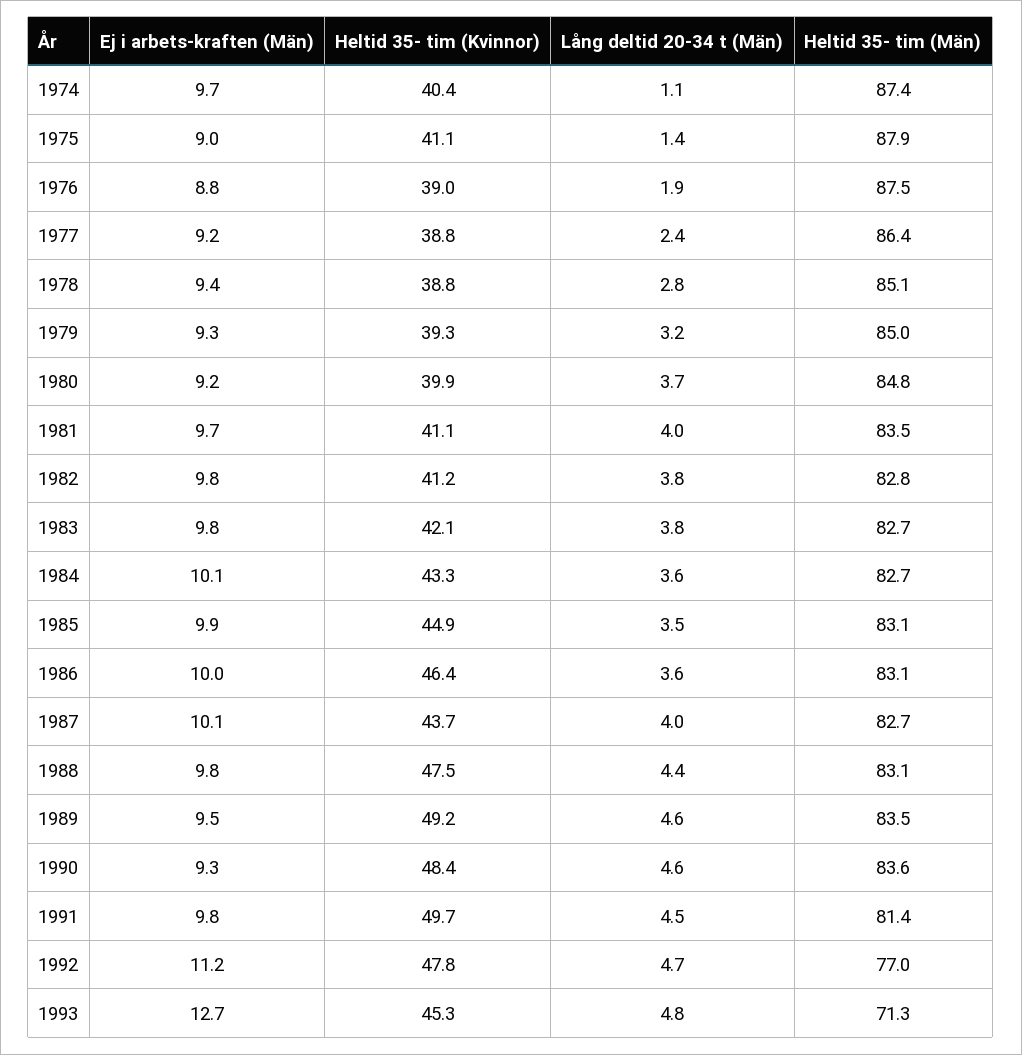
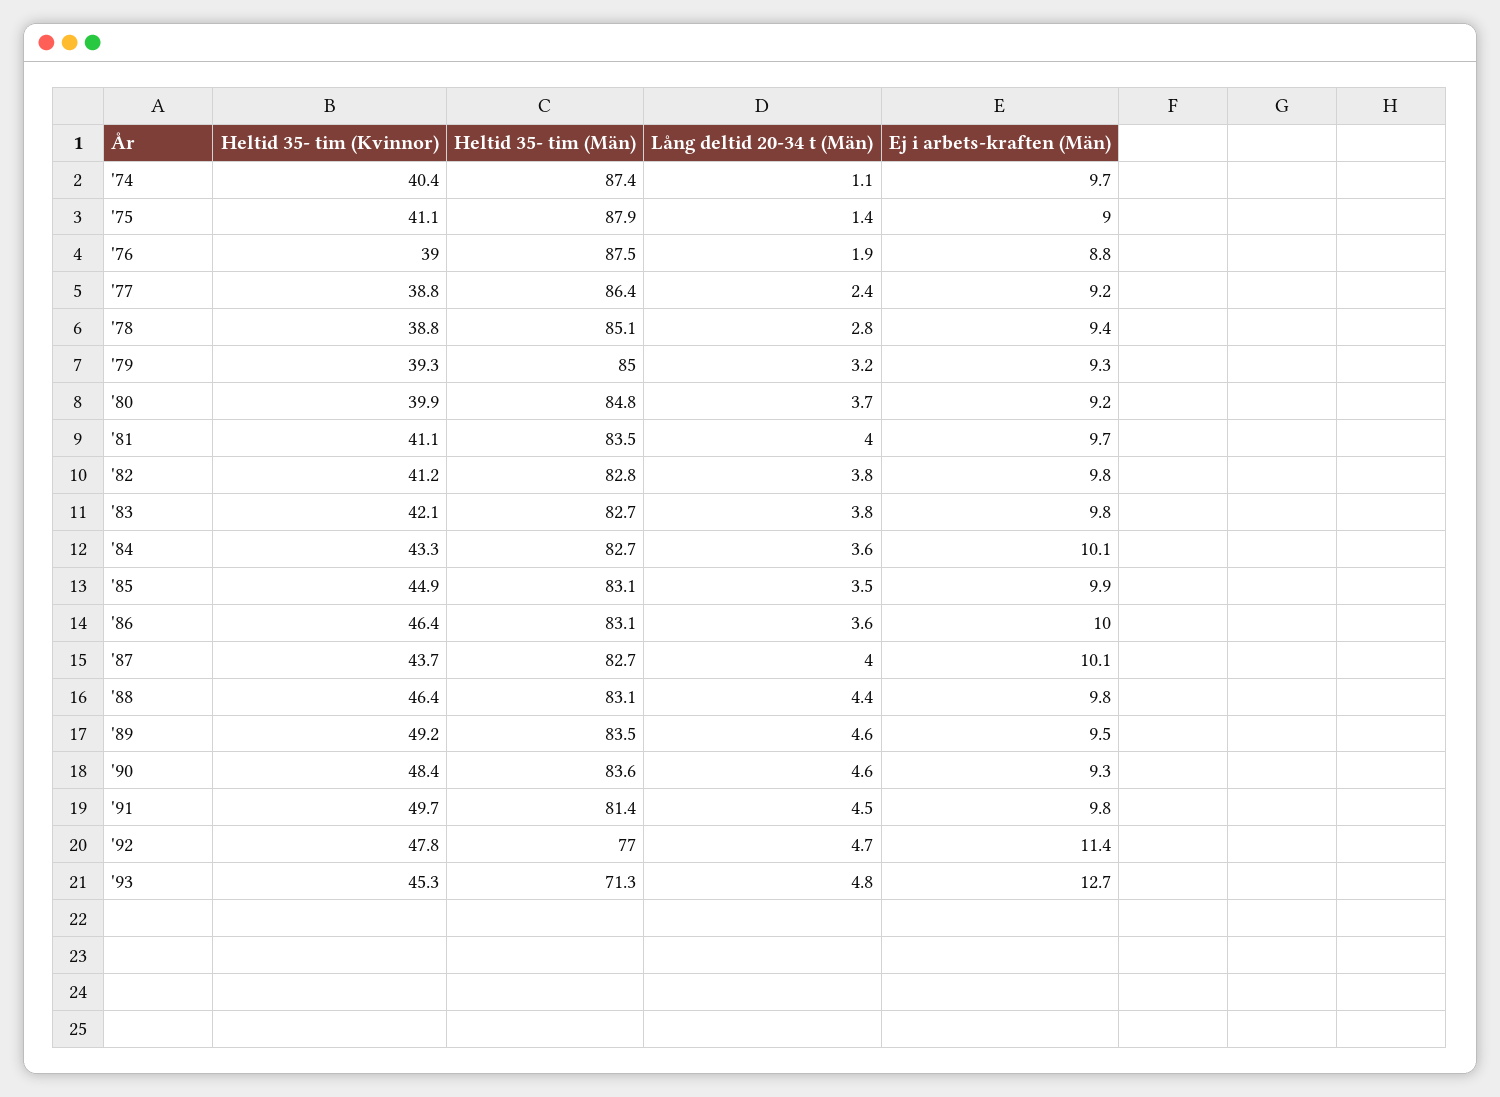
Heltid 35- tim (Kvinnor), 1988: 47.5 -> 46.4
Ej i arbets-kraften (Män), 1992: 11.2 -> 11.4

